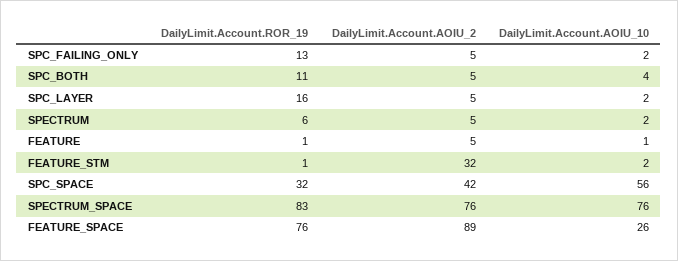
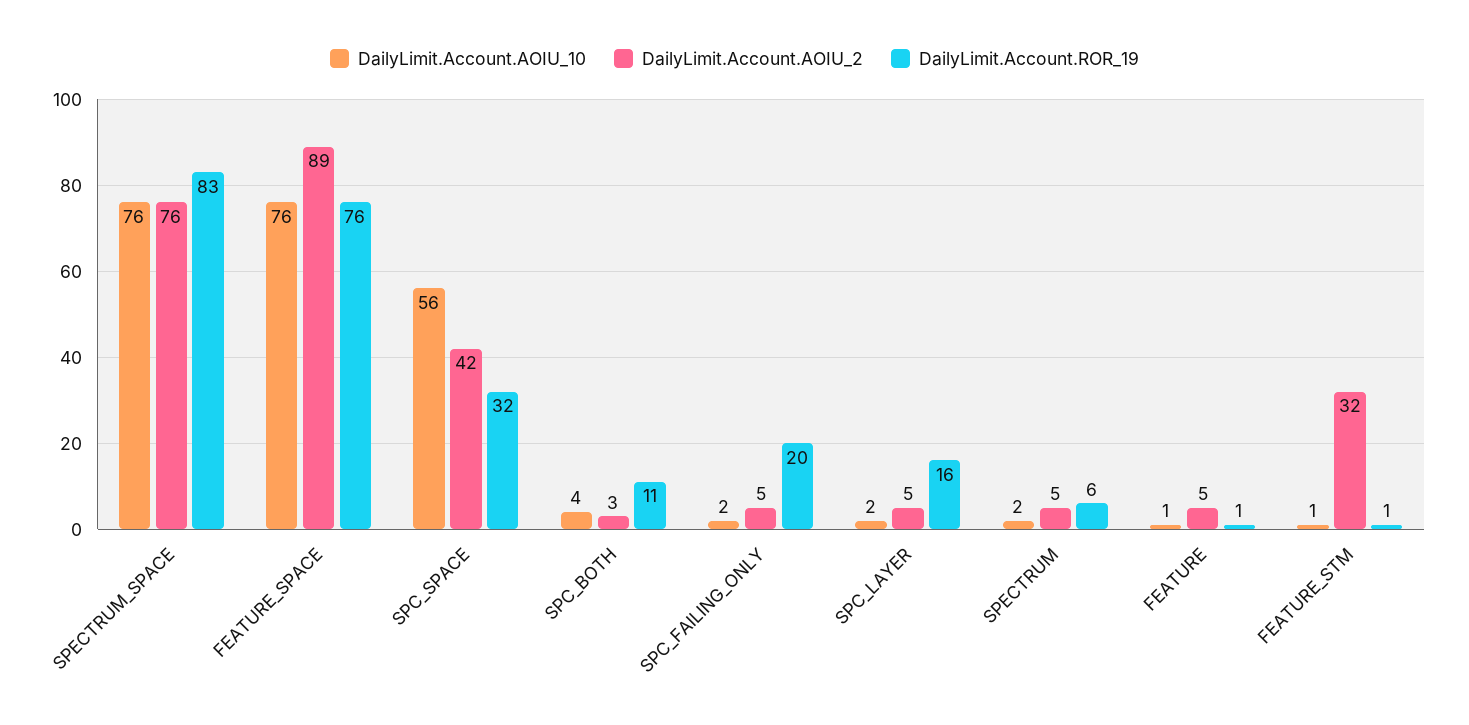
DailyLimit.Account.ROR_19, SPC_FAILING_ONLY: 13 -> 20
DailyLimit.Account.AOIU_2, SPC_BOTH: 5 -> 3
DailyLimit.Account.AOIU_10, FEATURE_STM: 2 -> 1
DailyLimit.Account.AOIU_10, FEATURE_SPACE: 26 -> 76

